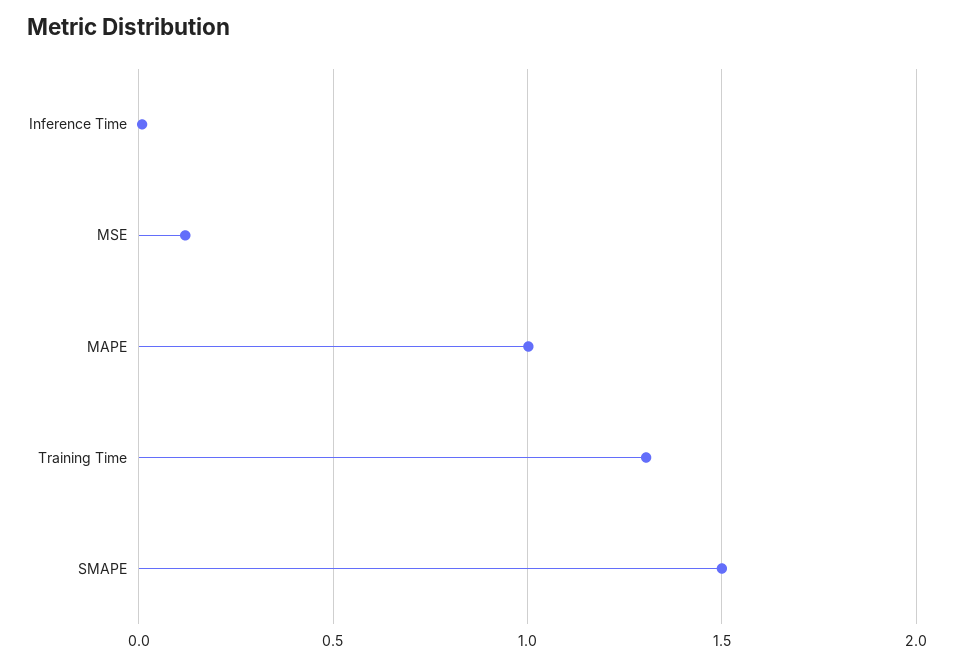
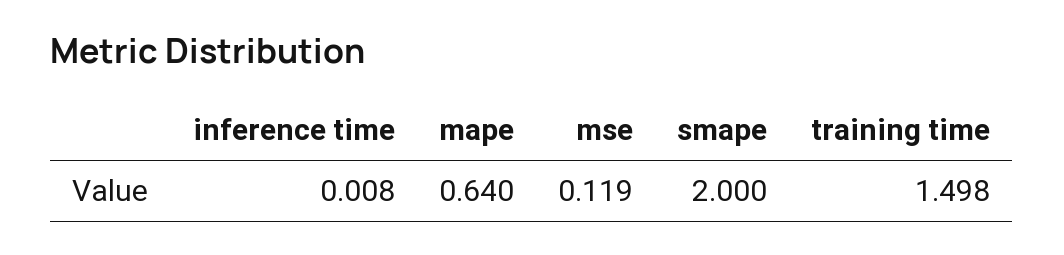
MAPE: 1 -> 0.64
Training Time: 1.3 -> 1.498
SMAPE: 1.5 -> 2

